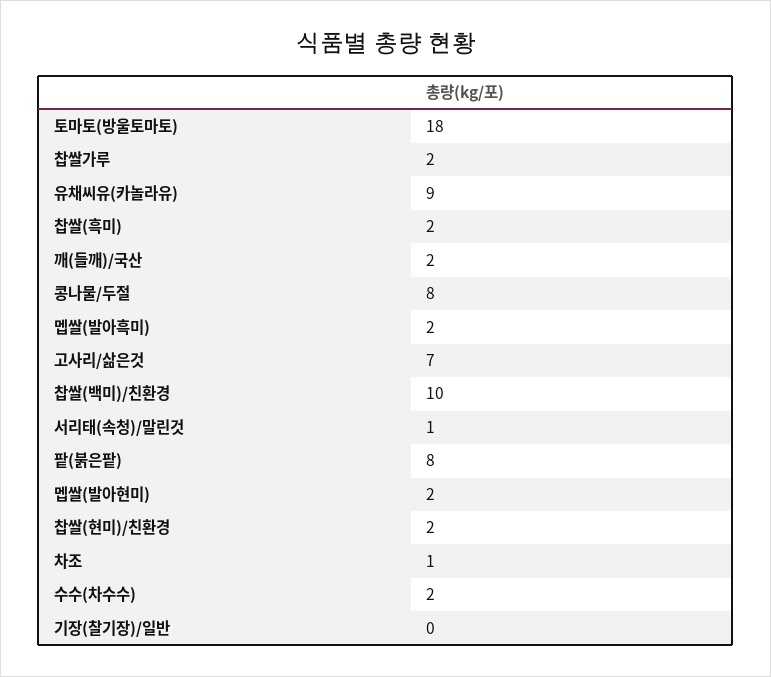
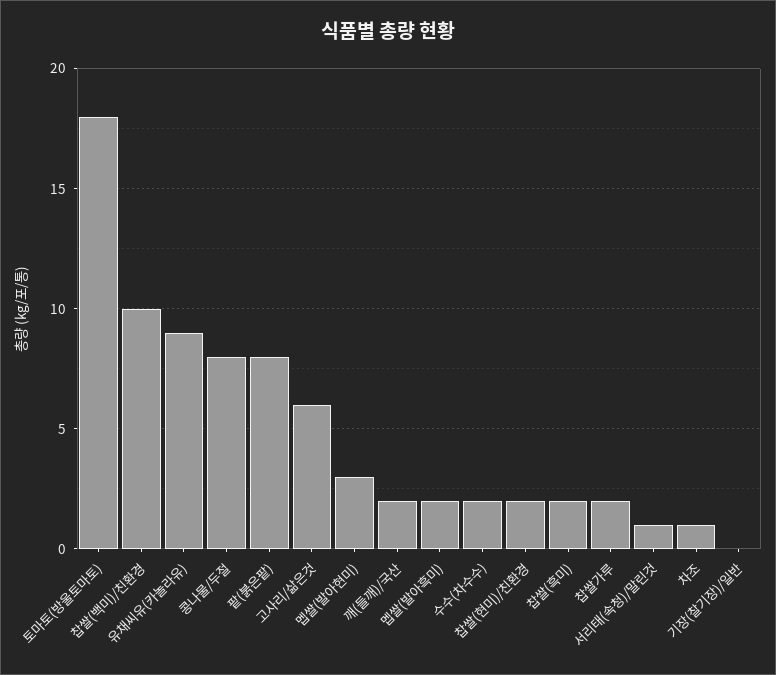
고사리/삶은것: 7 -> 6
멥쌀(발아현미): 2 -> 3

